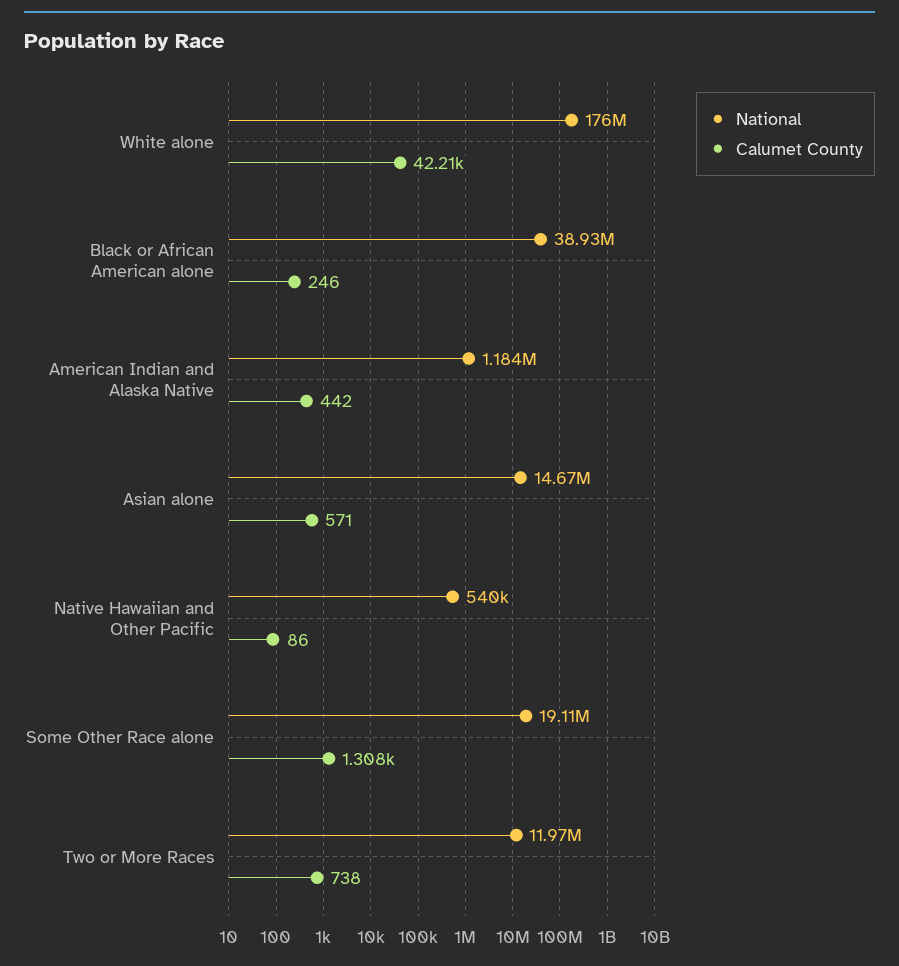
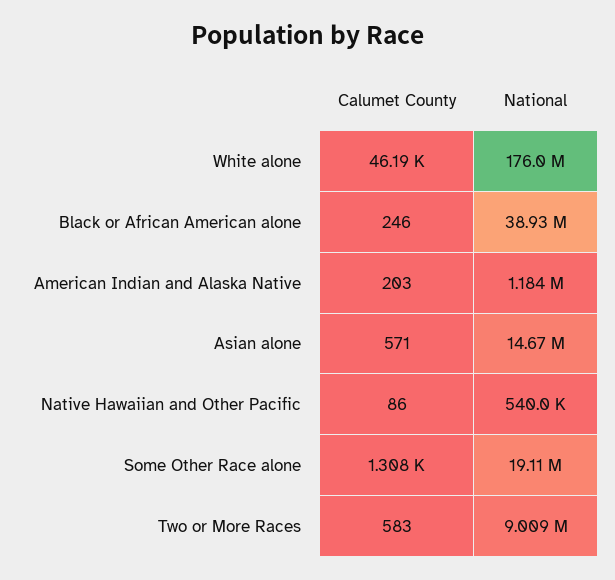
Calumet County, White alone: 42210 -> 46190
Calumet County, American Indian and Alaska Native: 442 -> 203
National, Two or More Races: 11970000 -> 9009000
Calumet County, Two or More Races: 738 -> 583

